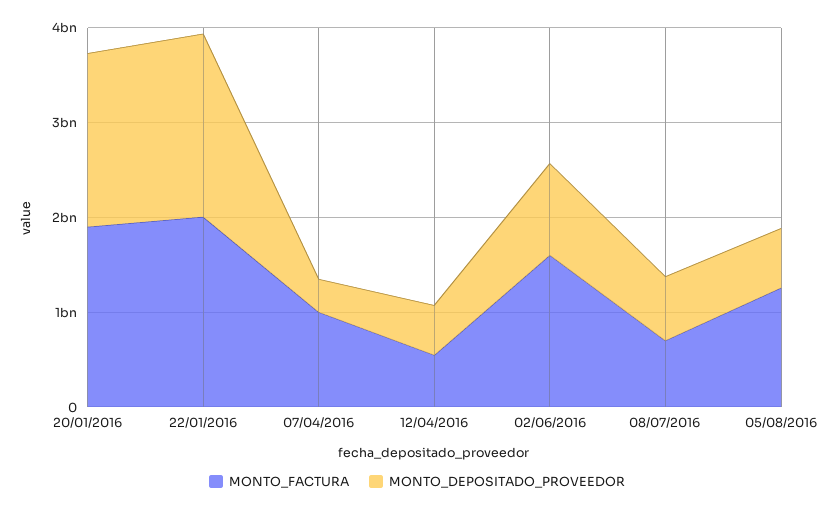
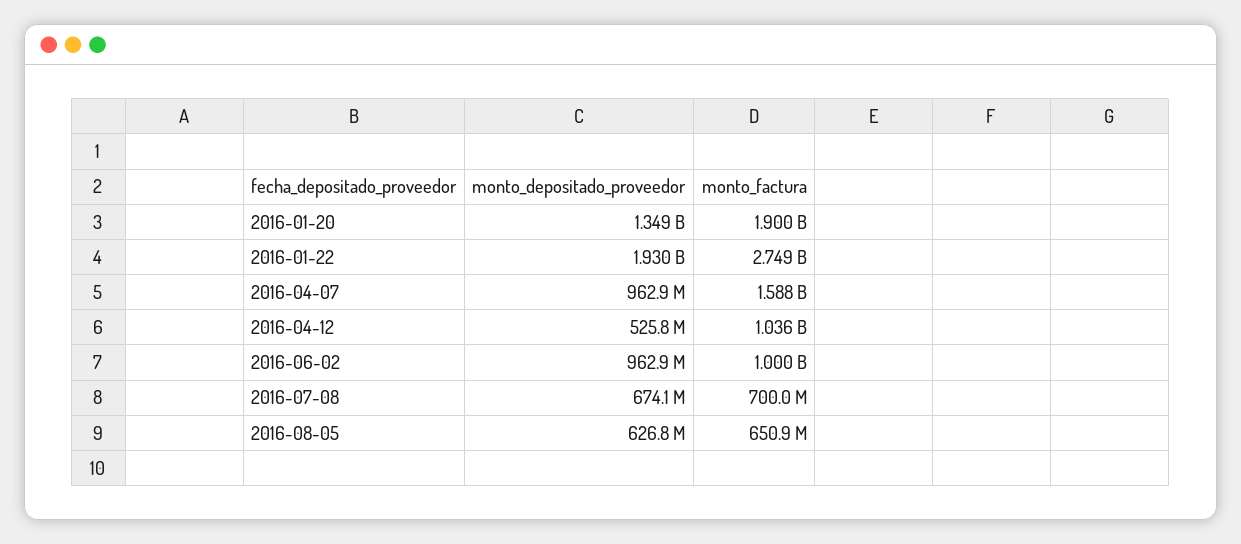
MONTO_DEPOSITADO_PROVEEDOR, 20/01/2016: 1800000000 -> 1349000000
MONTO_FACTURA, 22/01/2016: 2000000000 -> 2749000000
MONTO_FACTURA, 07/04/2016: 1000000000 -> 1588000000
MONTO_DEPOSITADO_PROVEEDOR, 07/04/2016: 400000000 -> 962900000
MONTO_FACTURA, 12/04/2016: 600000000 -> 1036000000
MONTO_FACTURA, 02/06/2016: 1600000000 -> 1000000000
MONTO_FACTURA, 05/08/2016: 1200000000 -> 650900000

